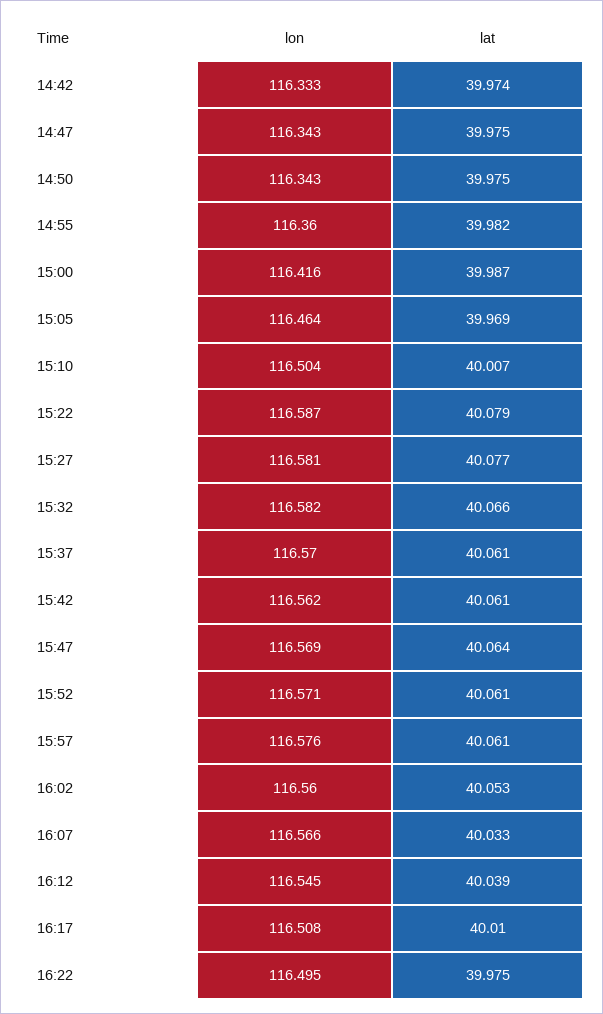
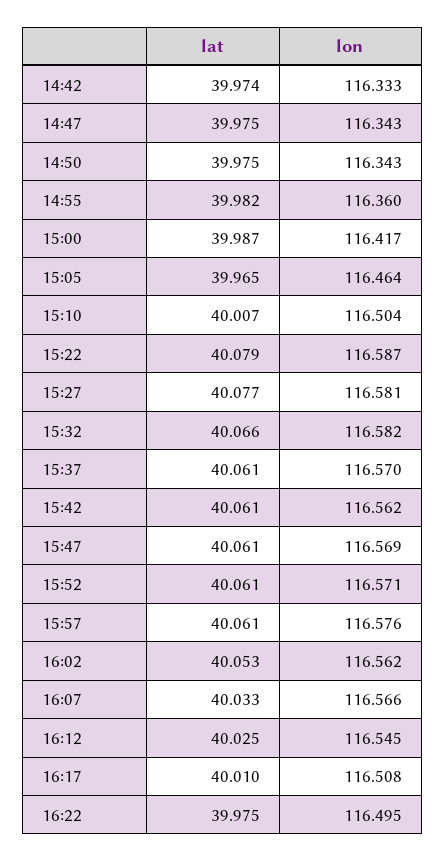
lon, 15:00: 116.416 -> 116.417
lat, 15:05: 39.969 -> 39.965
lat, 15:47: 40.064 -> 40.061
lon, 16:02: 116.56 -> 116.562
lat, 16:12: 40.039 -> 40.025

